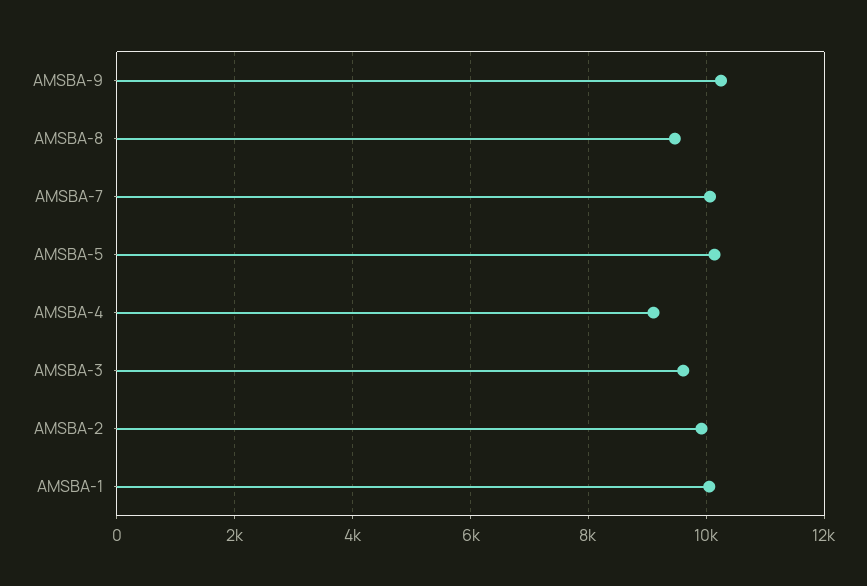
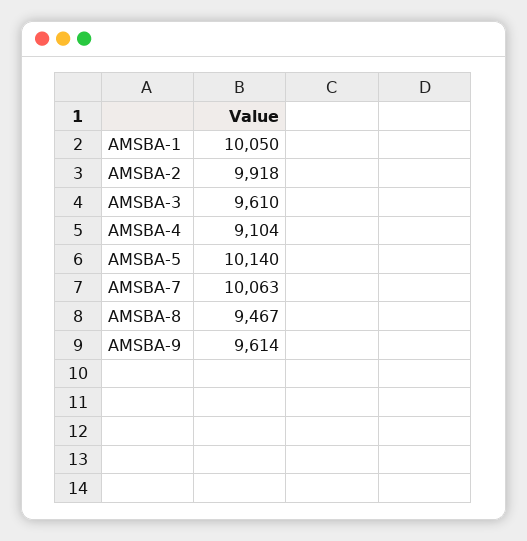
AMSBA-9: 10200 -> 9614

